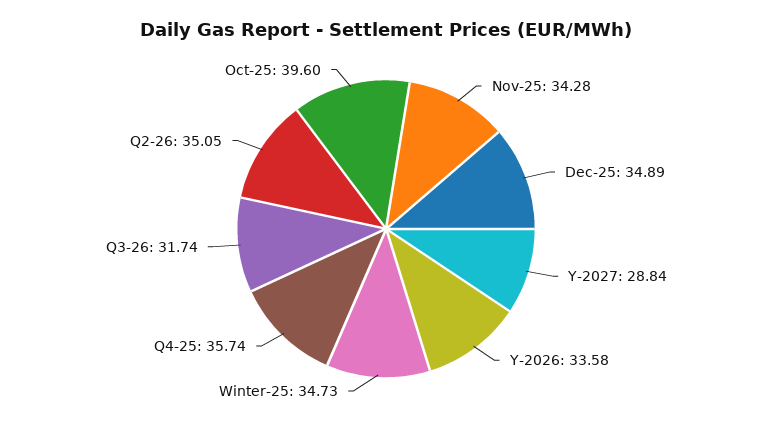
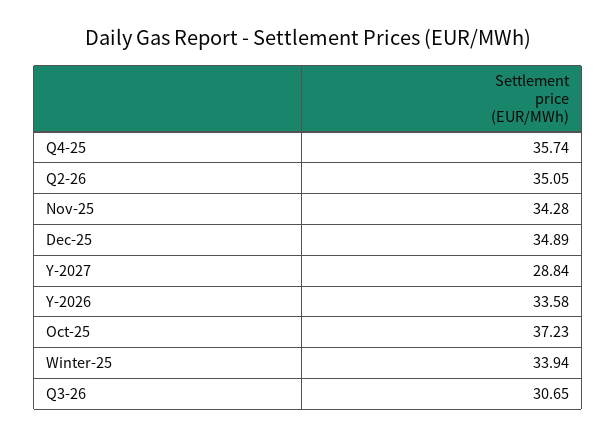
Winter-25: 34.73 -> 33.94
Q3-26: 31.74 -> 30.65
Oct-25: 39.6 -> 37.23

